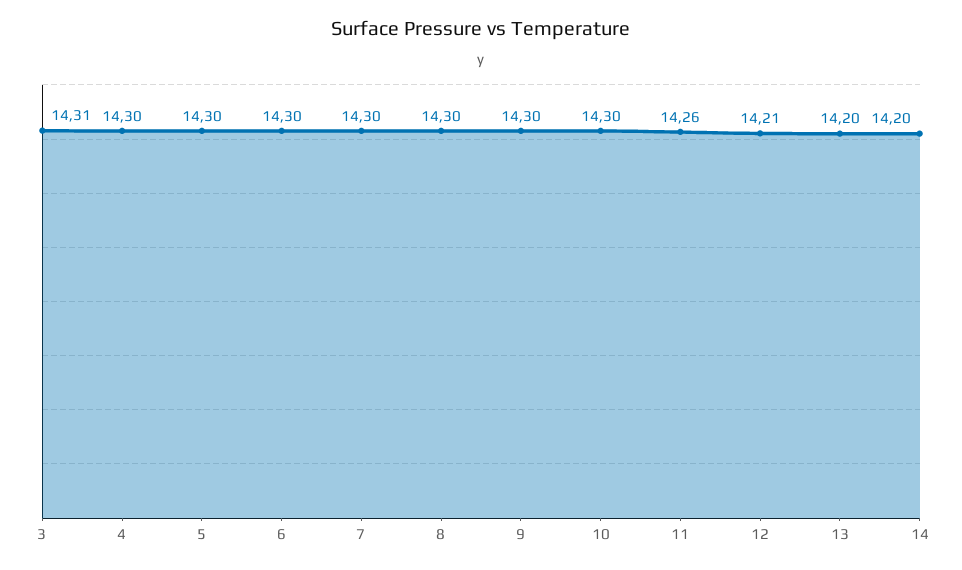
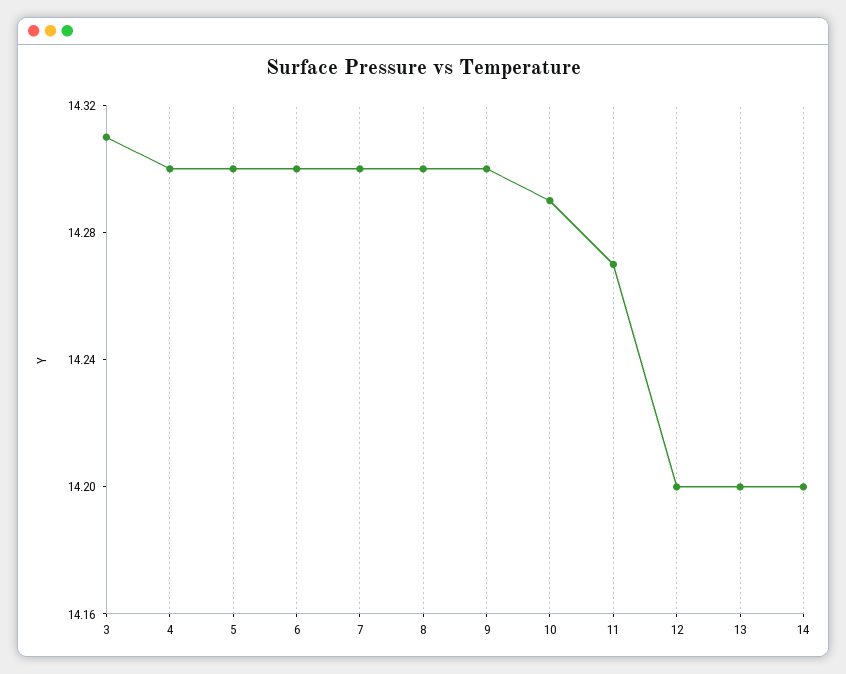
10: 14.3 -> 14.29
11: 14.26 -> 14.27
12: 14.21 -> 14.2

